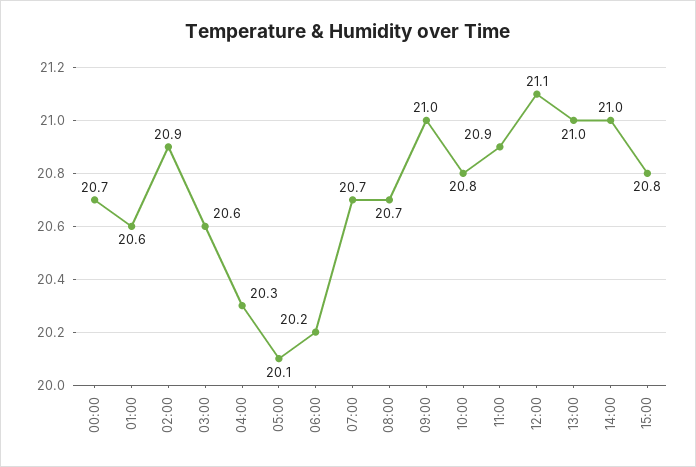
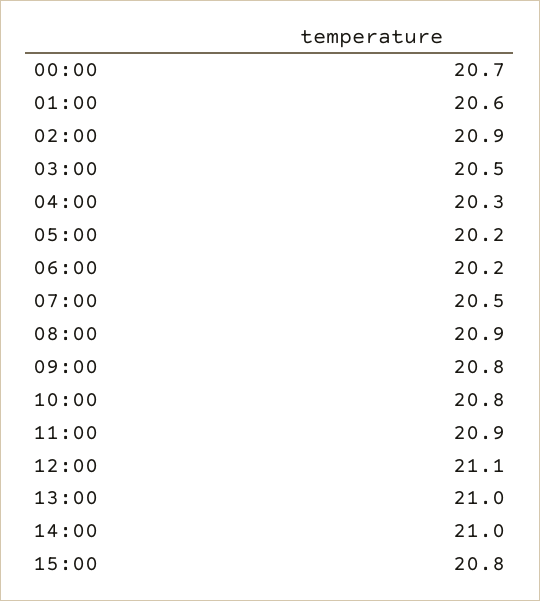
03:00: 20.6 -> 20.5
05:00: 20.1 -> 20.2
07:00: 20.7 -> 20.5
08:00: 20.7 -> 20.9
09:00: 21 -> 20.8

